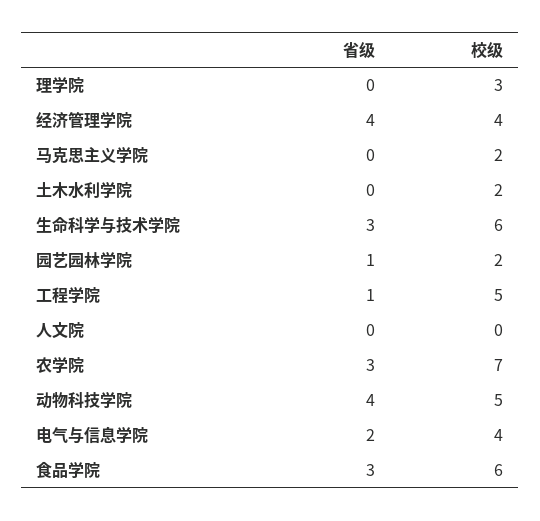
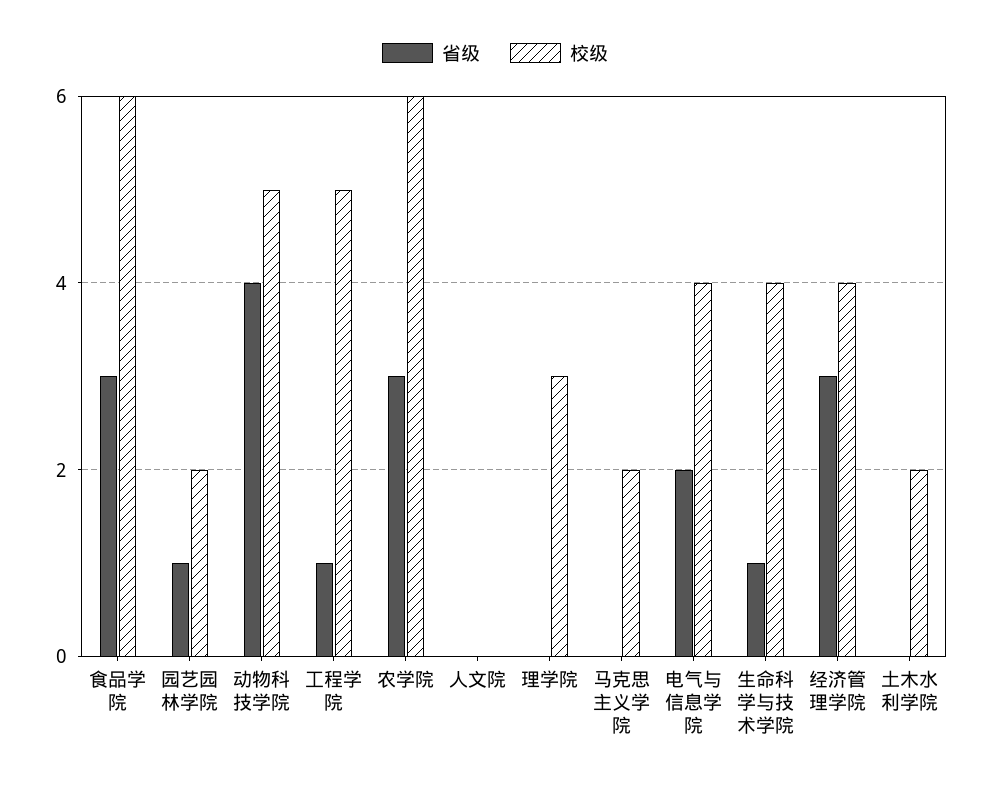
省级, 经济管理学院: 4 -> 3
省级, 生命科学与技术学院: 3 -> 1
校级, 生命科学与技术学院: 6 -> 4
校级, 农学院: 7 -> 6

